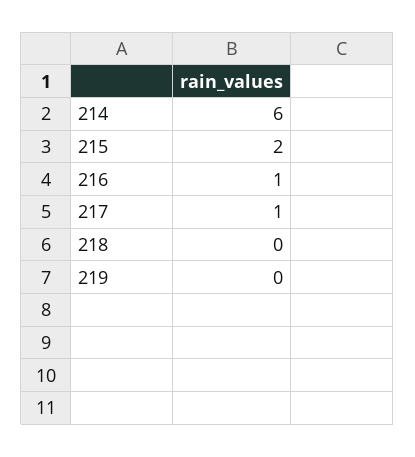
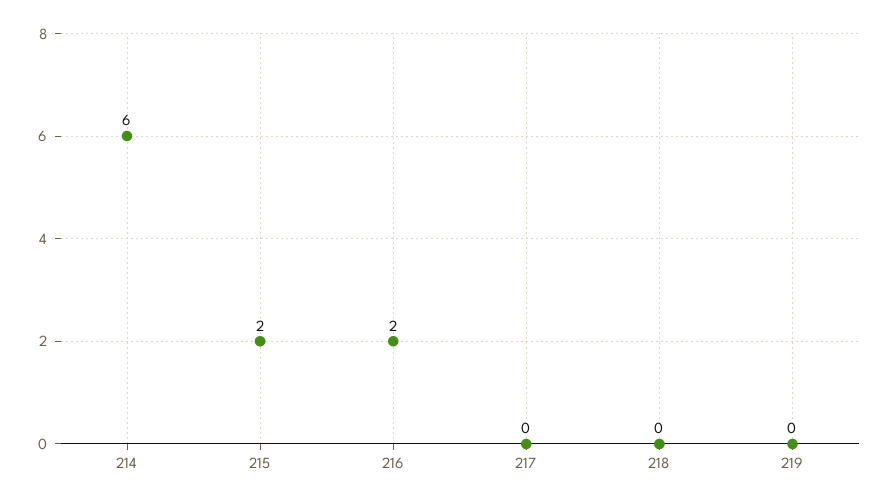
216: 1 -> 2
217: 1 -> 0

